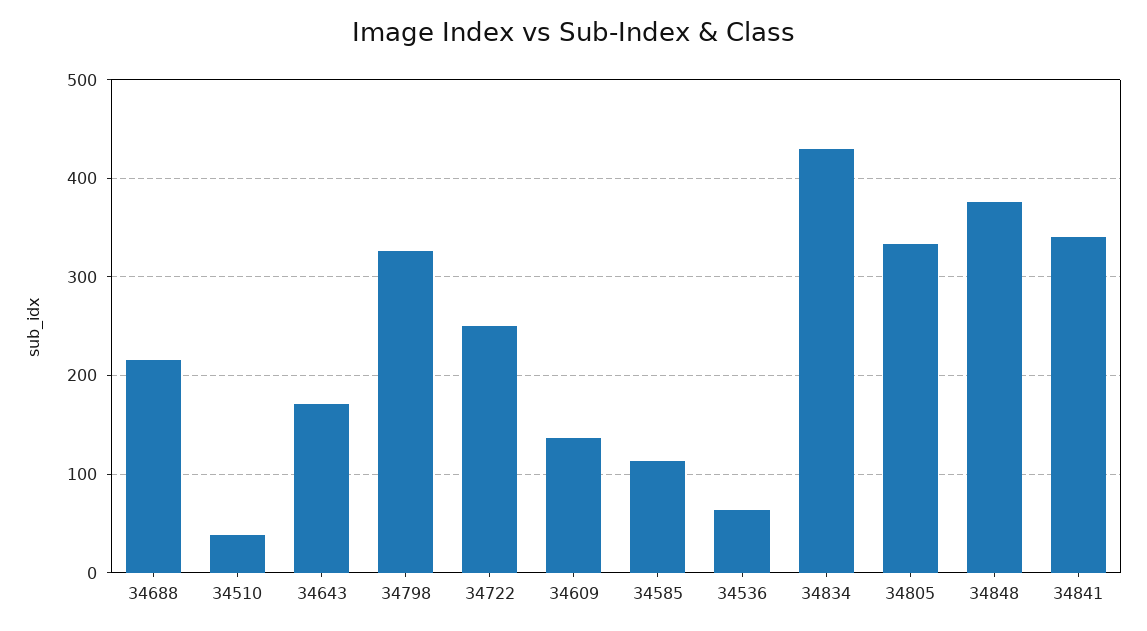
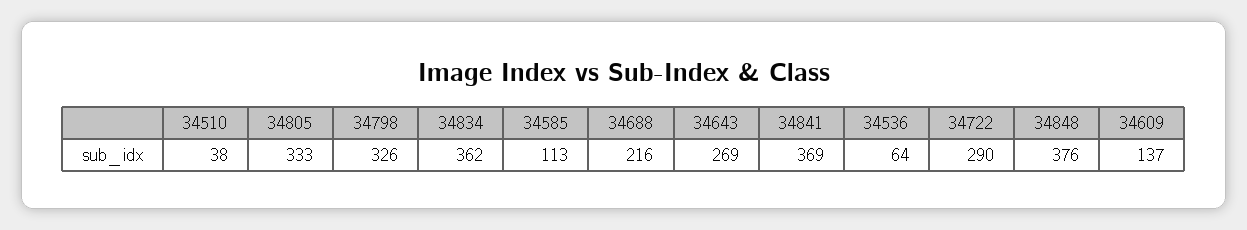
34643: 170 -> 269
34722: 250 -> 290
34834: 430 -> 362
34841: 340 -> 369

